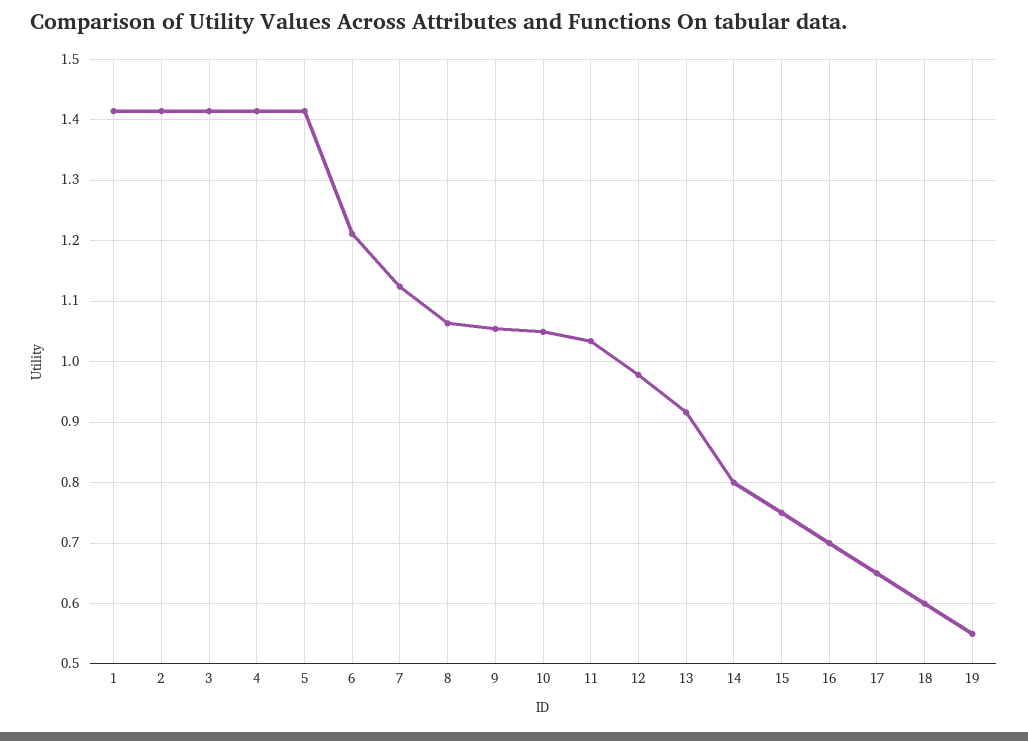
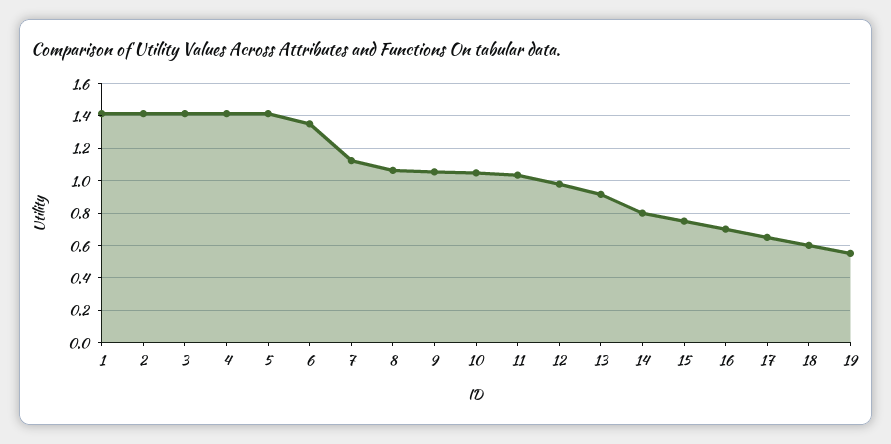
6: 1.21 -> 1.35

